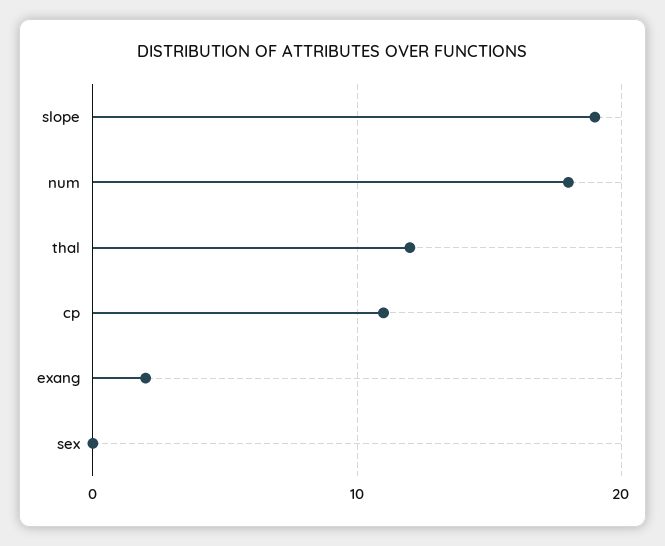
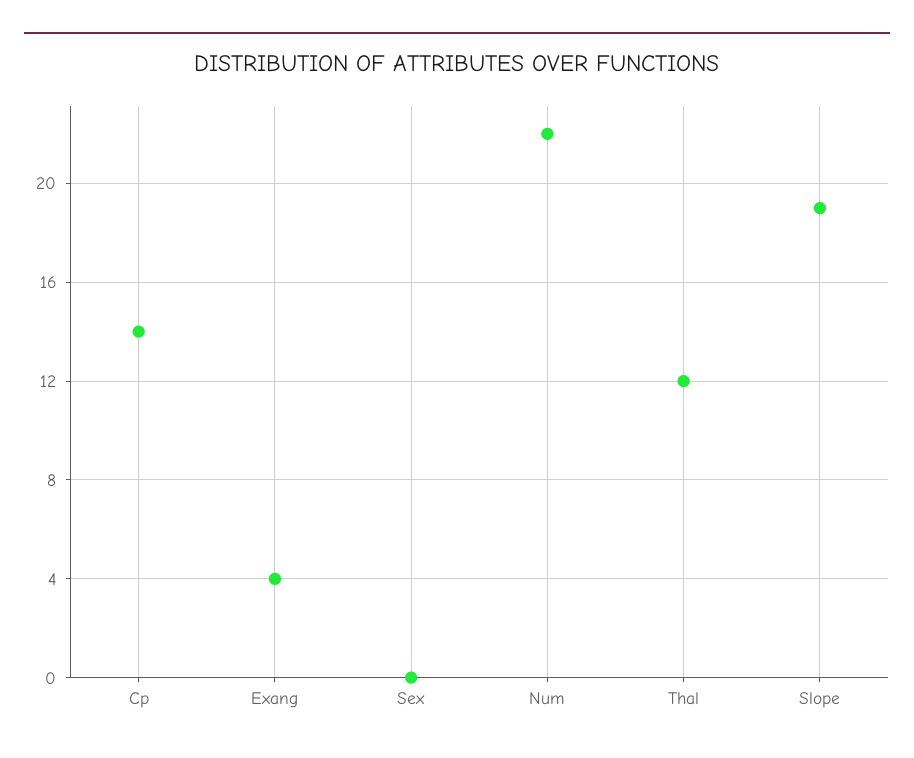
num: 18 -> 22
cp: 11 -> 14
exang: 2 -> 4

